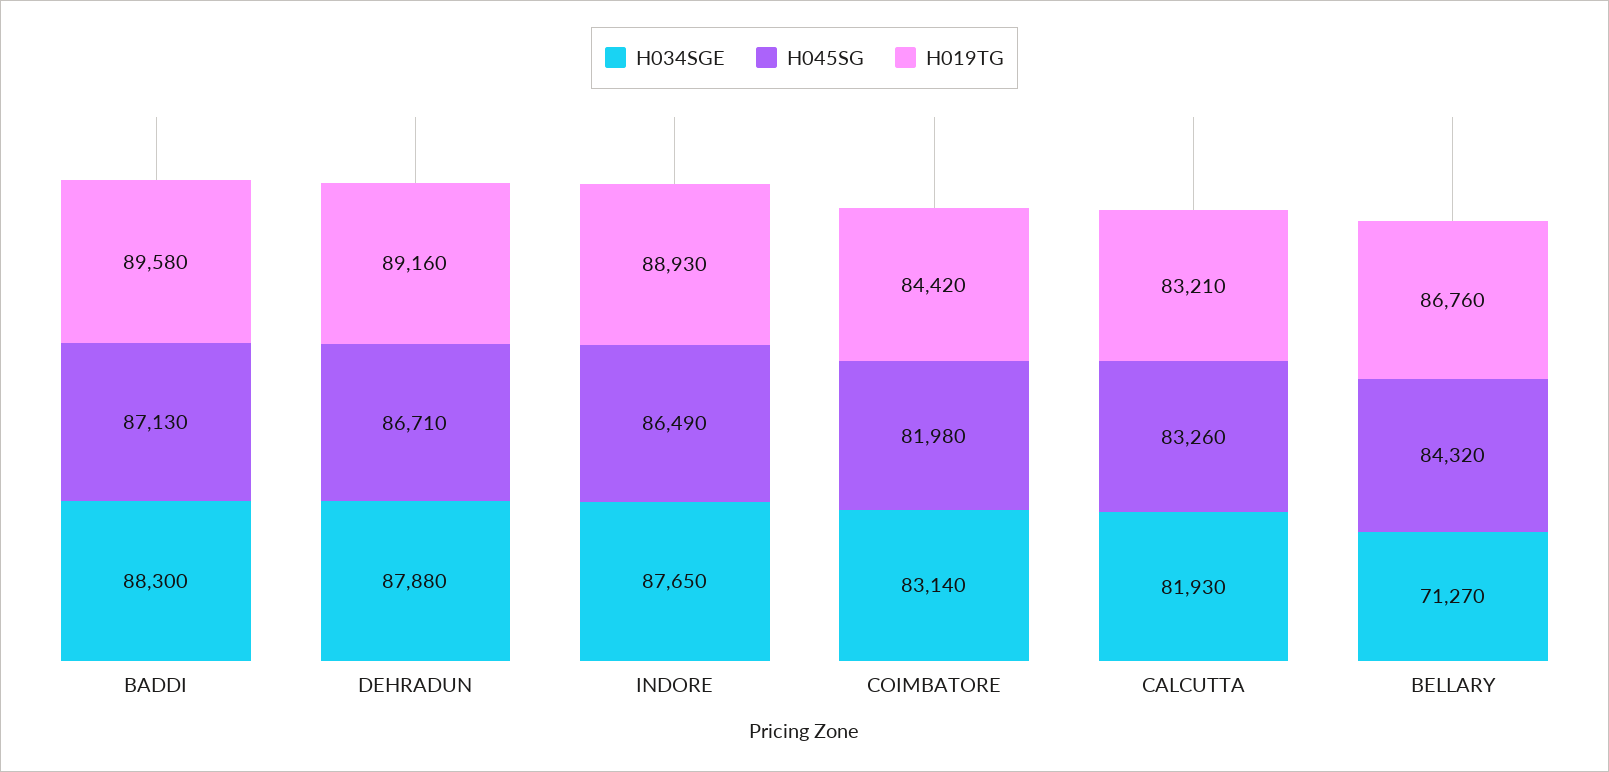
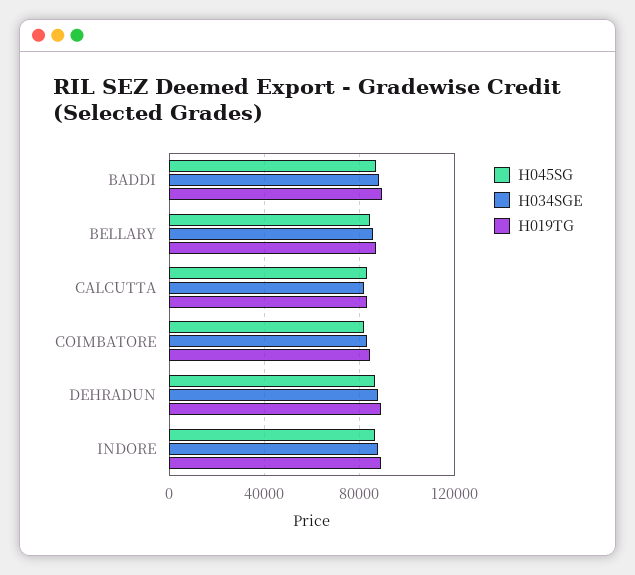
H034SGE, BELLARY: 71270 -> 85000

